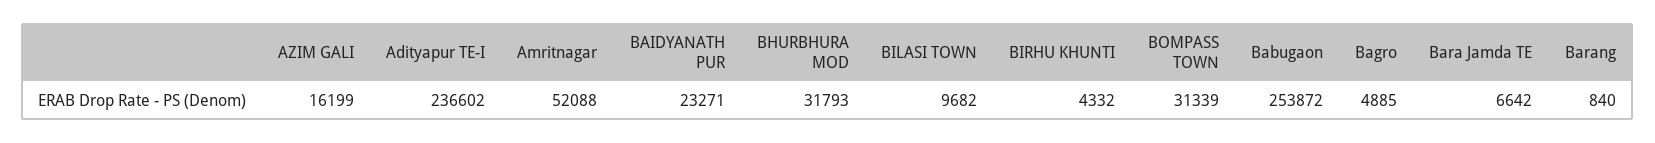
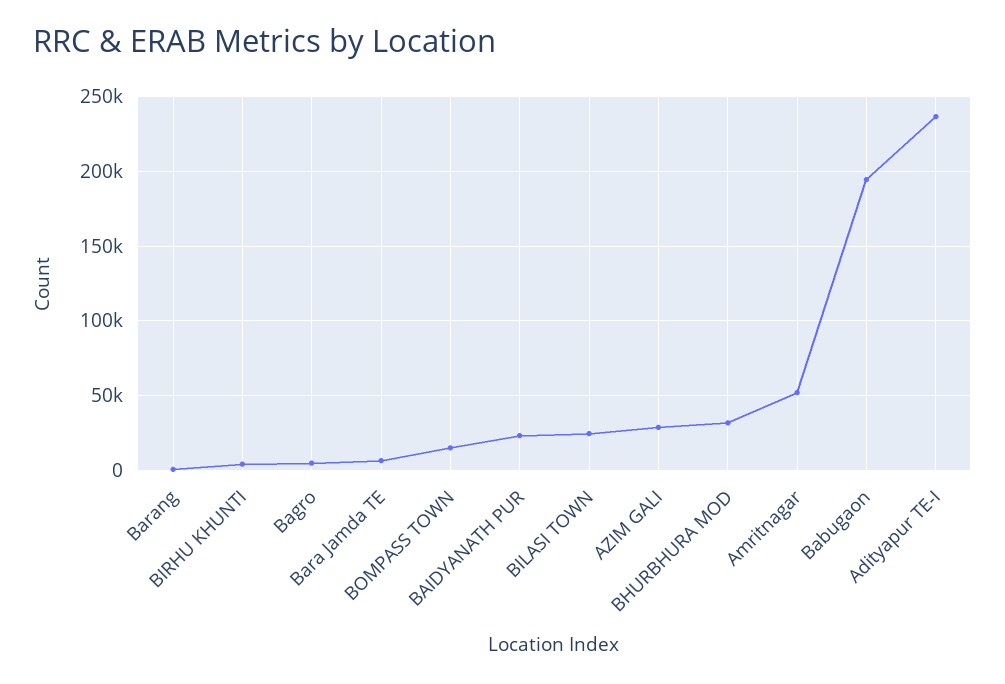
AZIM GALI: 16199 -> 30000
BILASI TOWN: 9682 -> 25000
BOMPASS TOWN: 31339 -> 15000
Babugaon: 253872 -> 195000

